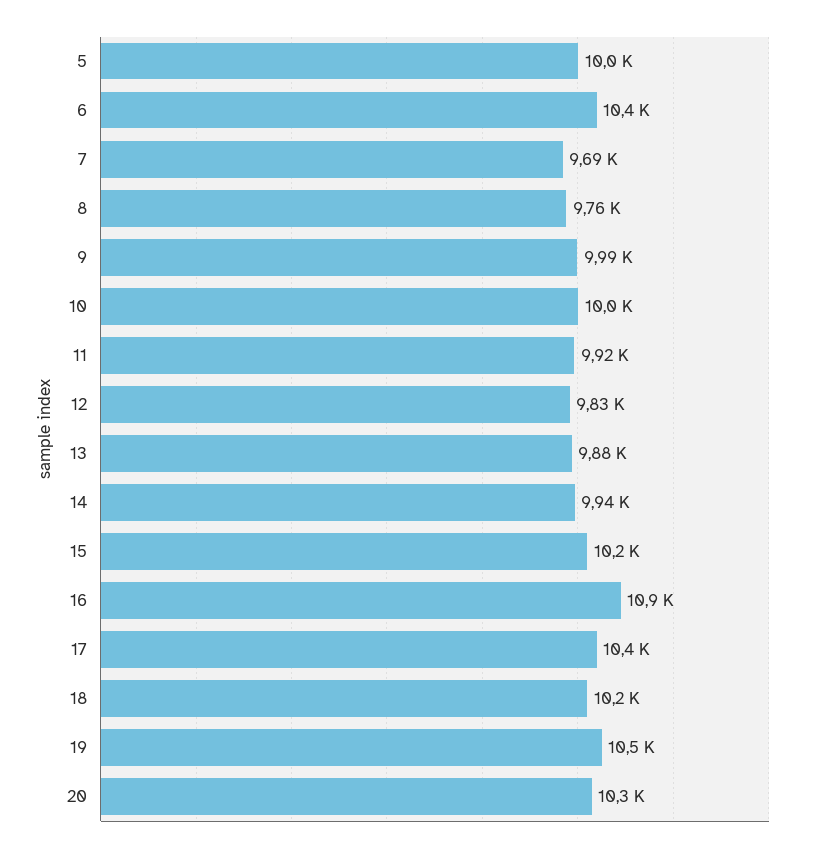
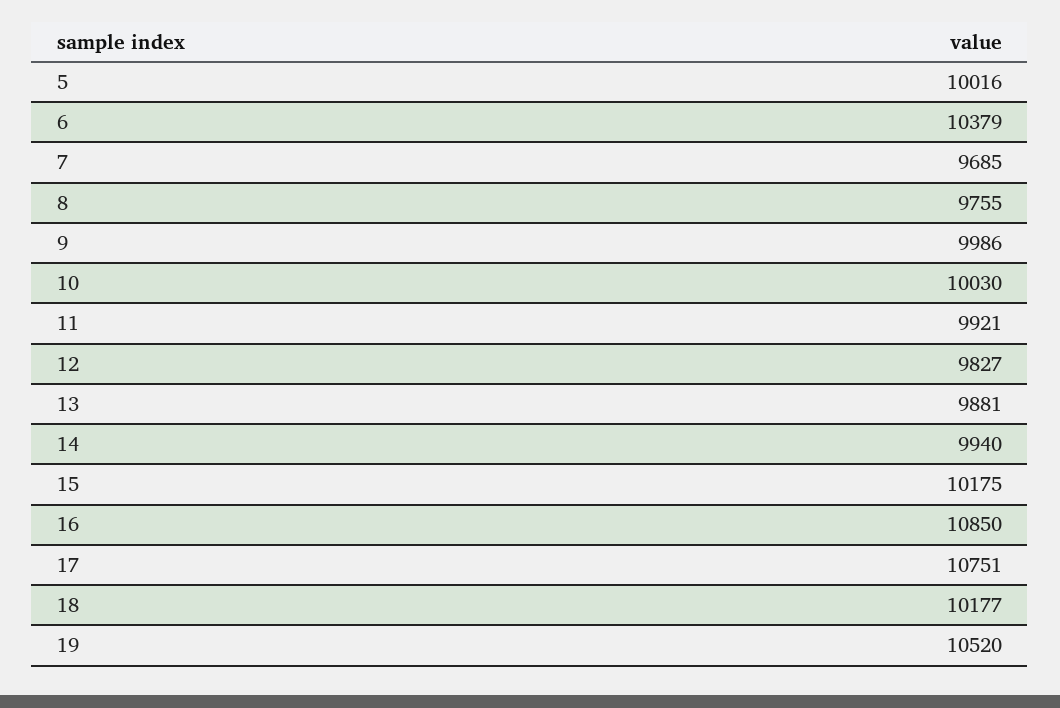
17: 10400 -> 10751
20: 10300 -> none

